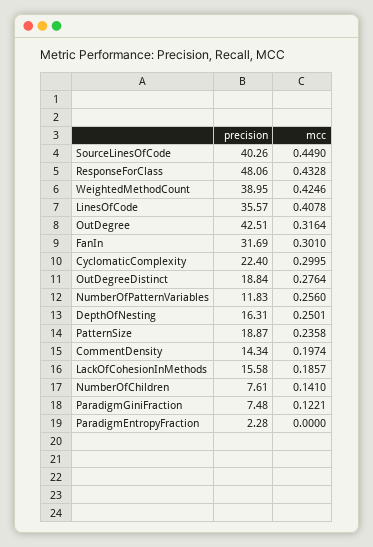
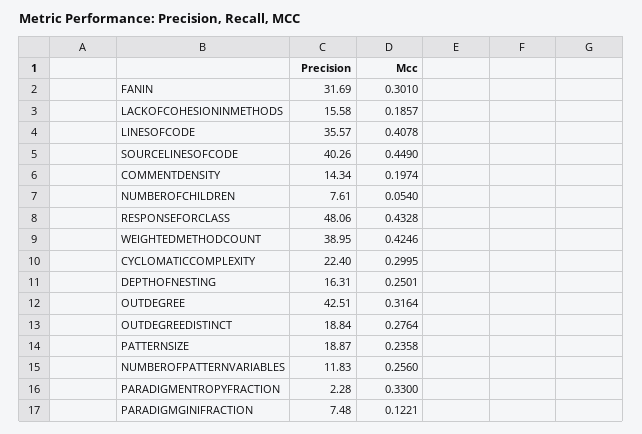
mcc, NumberOfChildren: 0.141 -> 0.054
mcc, ParadigmEntropyFraction: 0 -> 0.33

